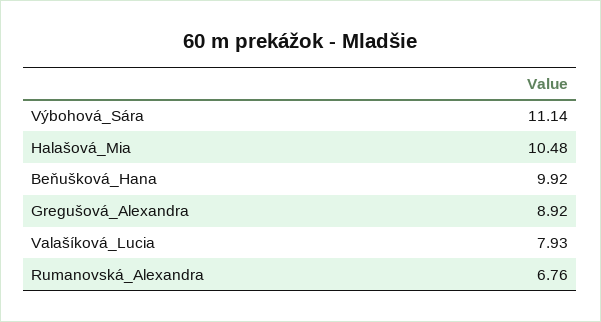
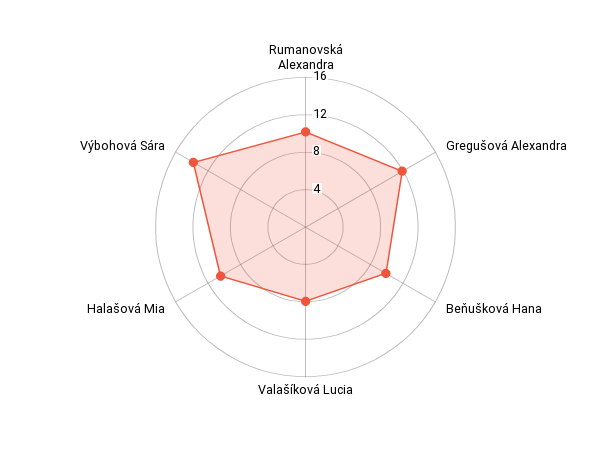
Výbohová_Sára: 11.14 -> 14
Gregušová_Alexandra: 8.92 -> 12
Rumanovská_Alexandra: 6.76 -> 10

